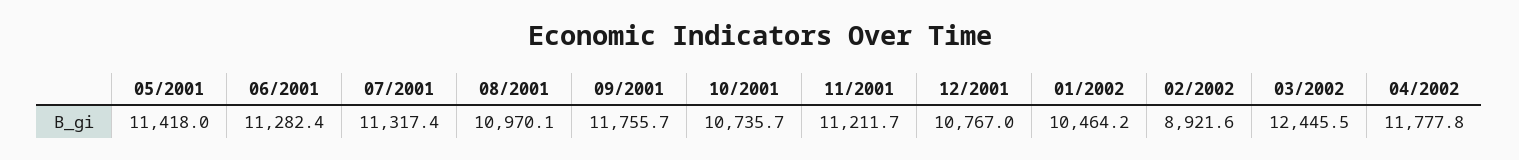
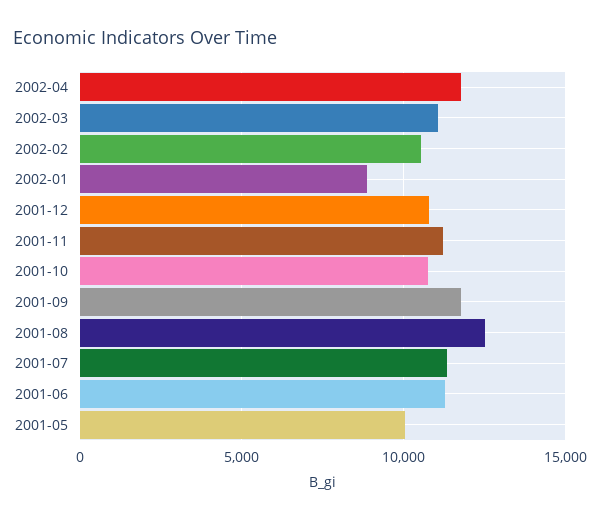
05/2001: 11418 -> 10000
08/2001: 10970.1 -> 12500
01/2002: 10464.2 -> 9000
02/2002: 8921.6 -> 10500
03/2002: 12445.5 -> 11000

